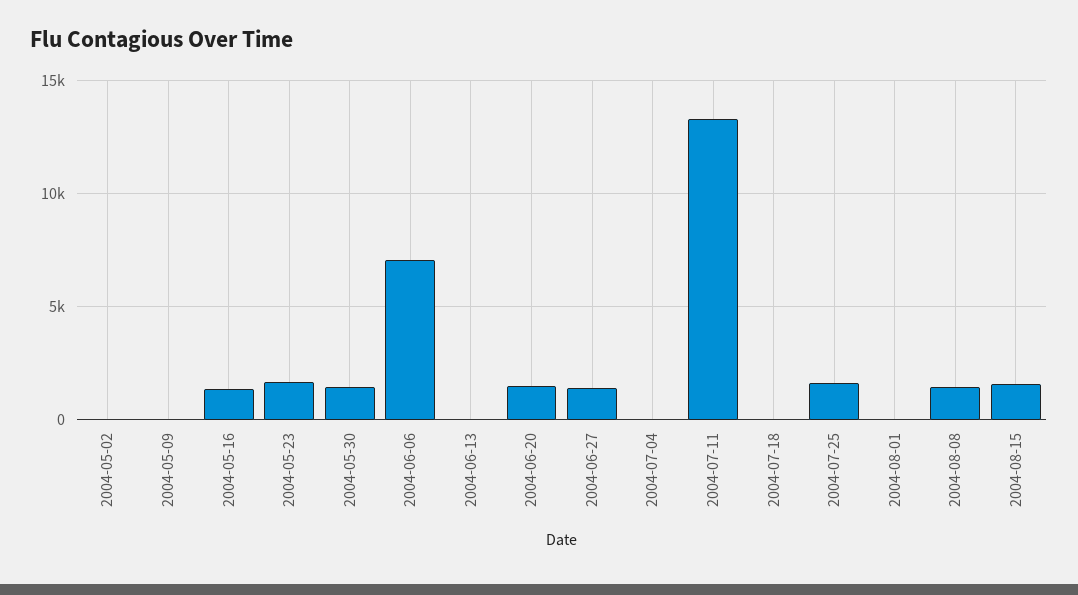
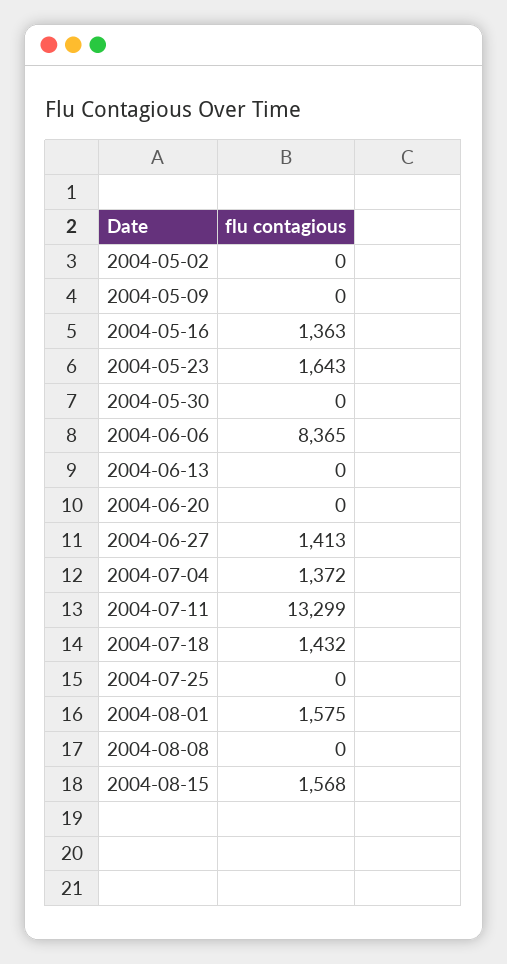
2004-05-30: 1500 -> 0
2004-06-06: 7000 -> 8365
2004-06-20: 1500 -> 0
2004-07-04: 0 -> 1372
2004-07-18: 0 -> 1432
2004-07-25: 1500 -> 0
2004-08-01: 0 -> 1575
2004-08-08: 1500 -> 0

